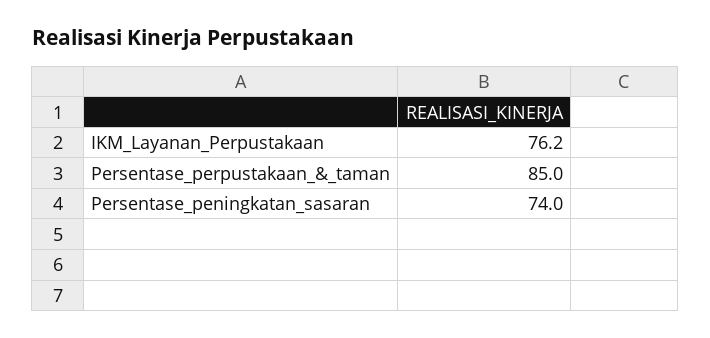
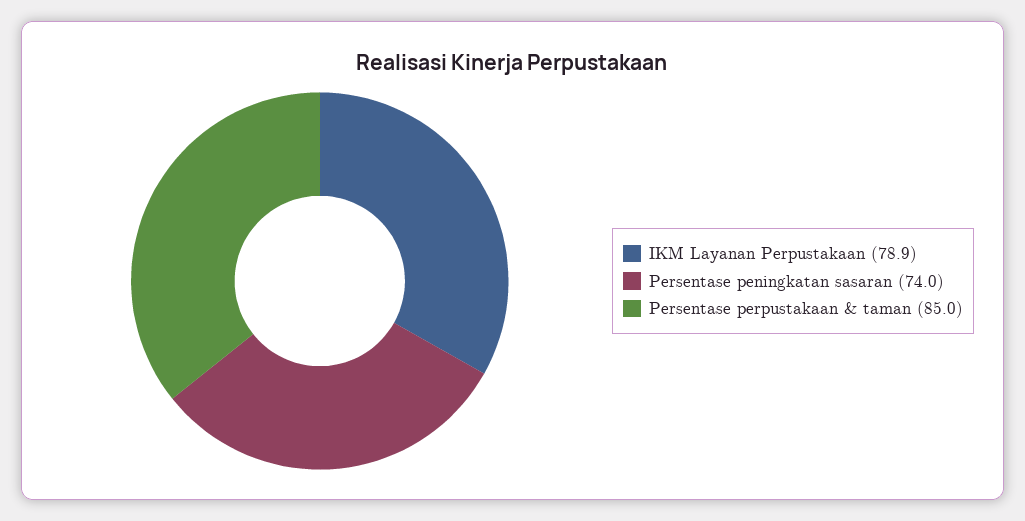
IKM_Layanan_Perpustakaan: 76.2 -> 78.9

